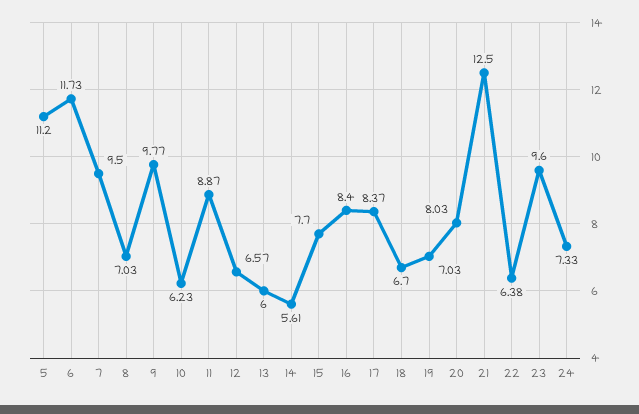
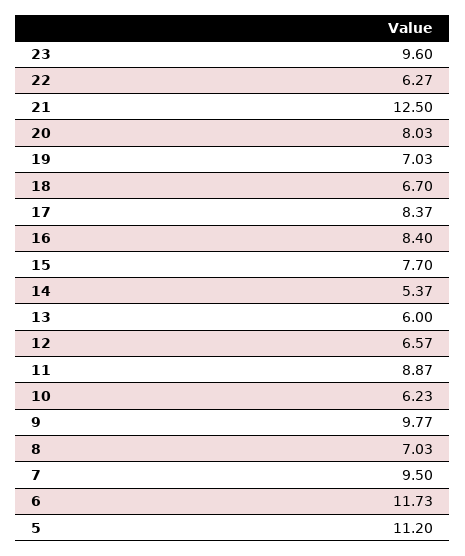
14: 5.61 -> 5.37
22: 6.38 -> 6.27
24: 7.33 -> none

